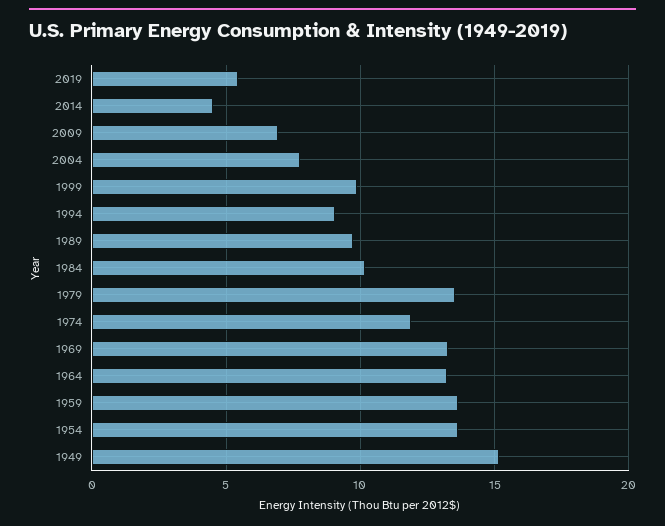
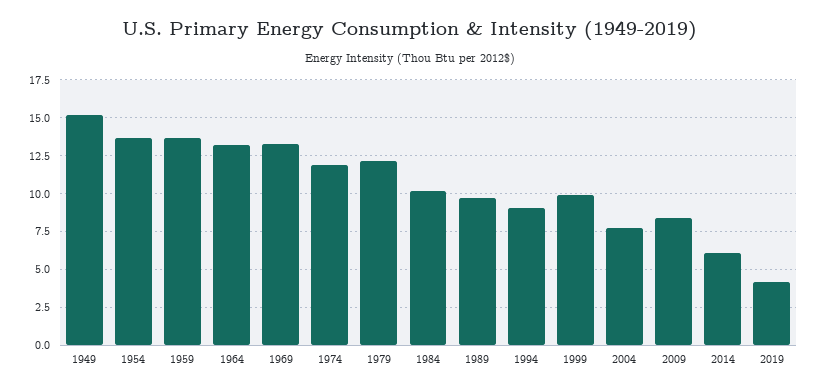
2019: 5.5 -> 4
2014: 4.5 -> 6
2009: 7 -> 8.5
1979: 13.5 -> 12

